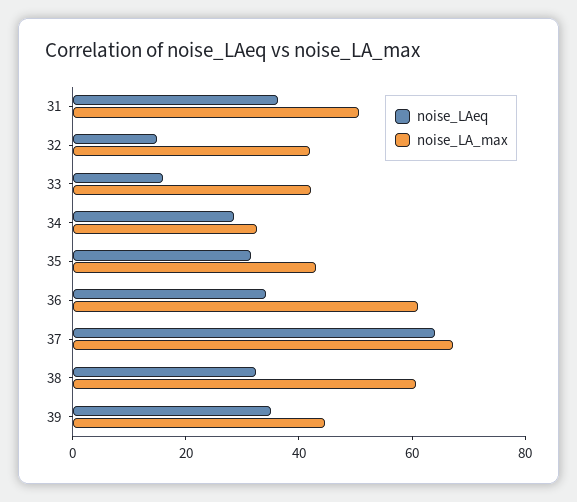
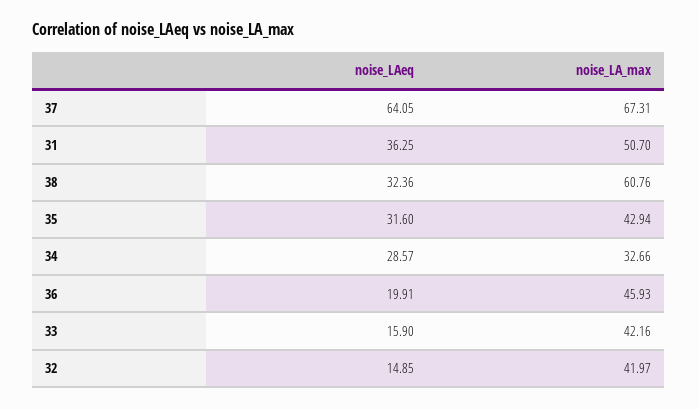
noise_LAeq, 36: 35 -> 19.91
noise_LA_max, 36: 60 -> 45.93
noise_LAeq, 39: 35 -> none
noise_LA_max, 39: 45 -> none

